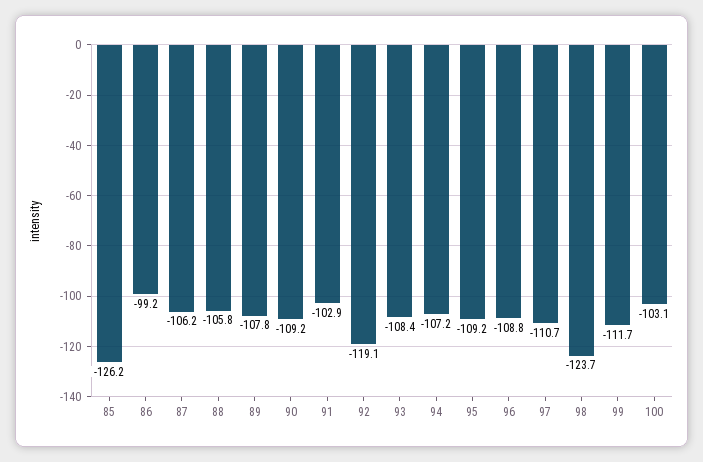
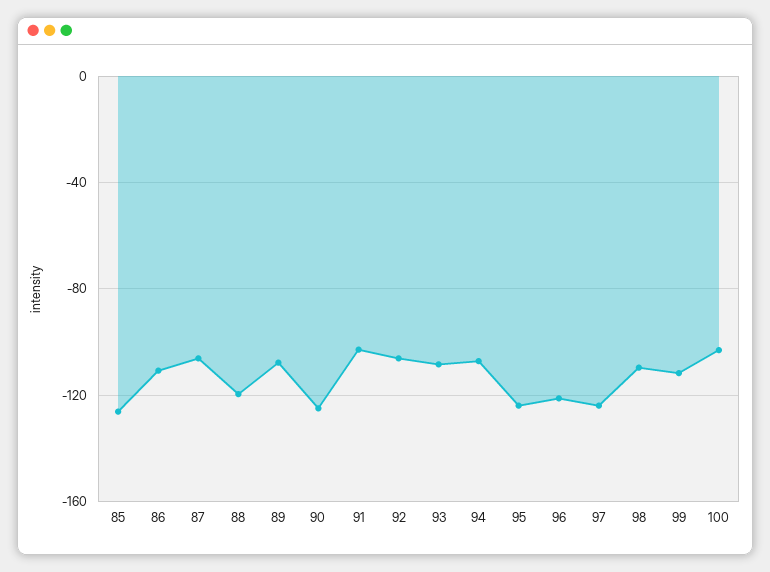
86: -99.2 -> -110
88: -105.8 -> -120
90: -109.2 -> -125
92: -119.1 -> -105
95: -109.2 -> -125
96: -108.8 -> -120
97: -110.7 -> -125
98: -123.7 -> -110

